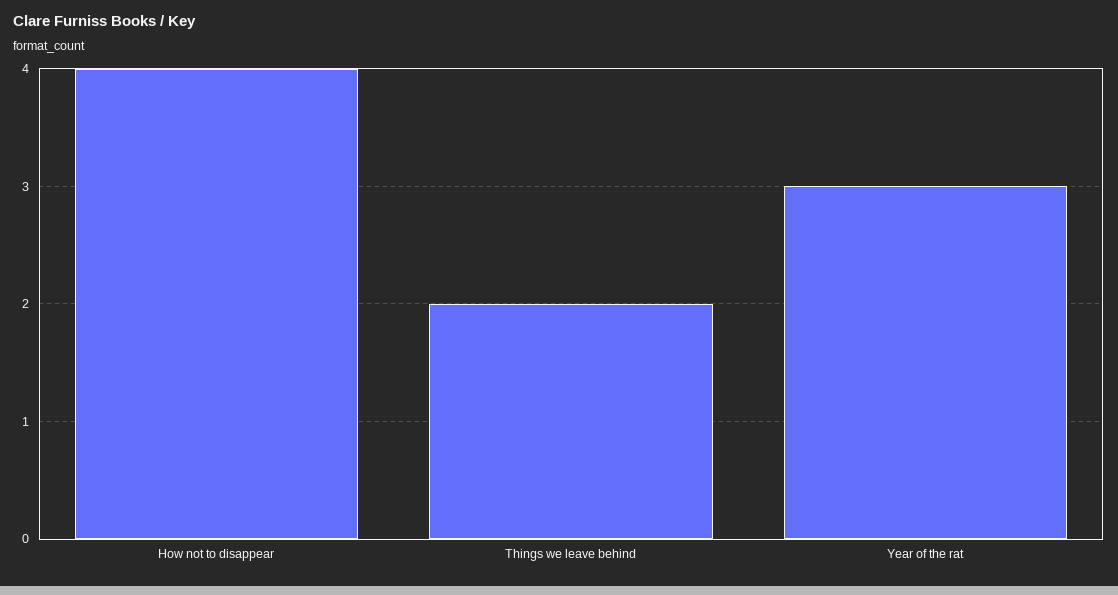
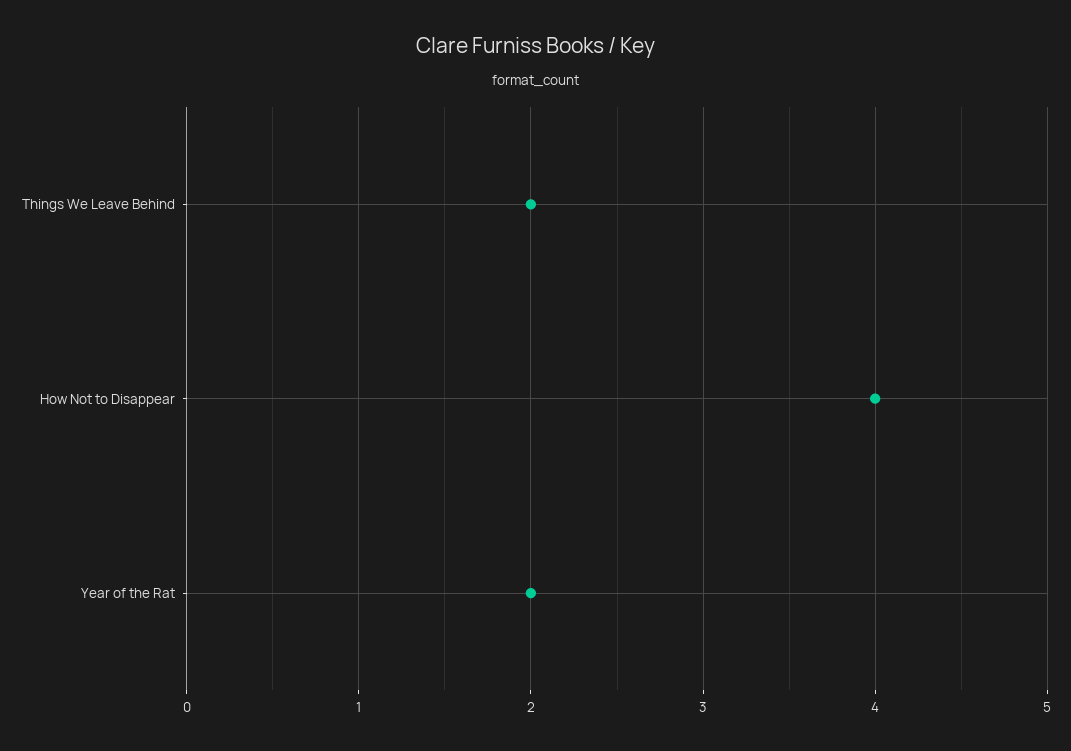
Year of the rat: 3 -> 2

